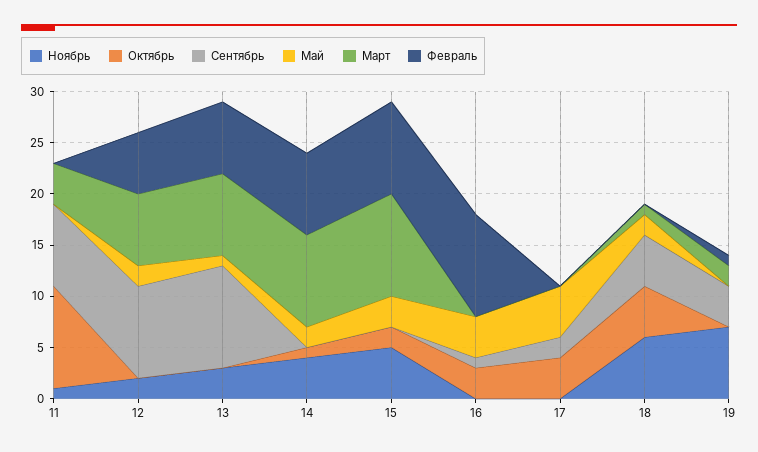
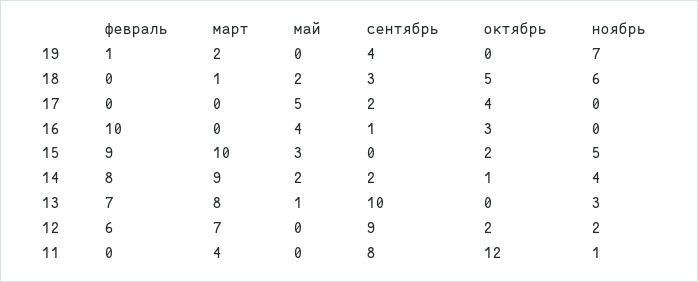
Октябрь, 11: 10 -> 12
Октябрь, 12: 0 -> 2
Май, 12: 2 -> 0
Сентябрь, 14: 0 -> 2
Сентябрь, 18: 5 -> 3

